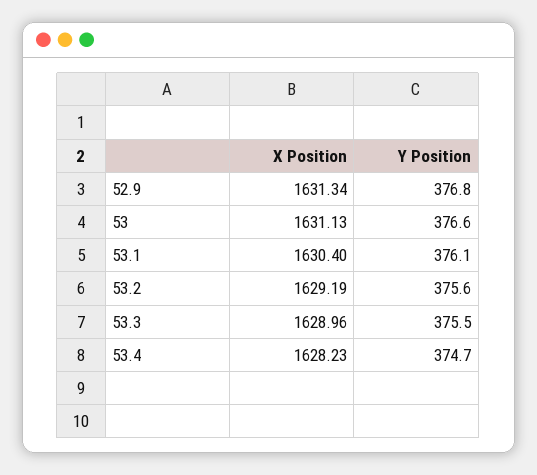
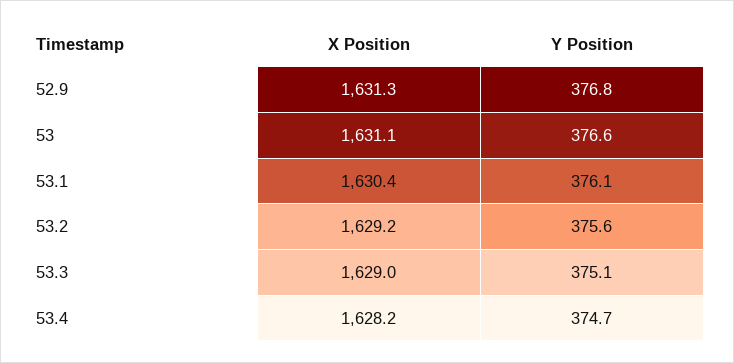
Y Position, 53.3: 375.5 -> 375.1

